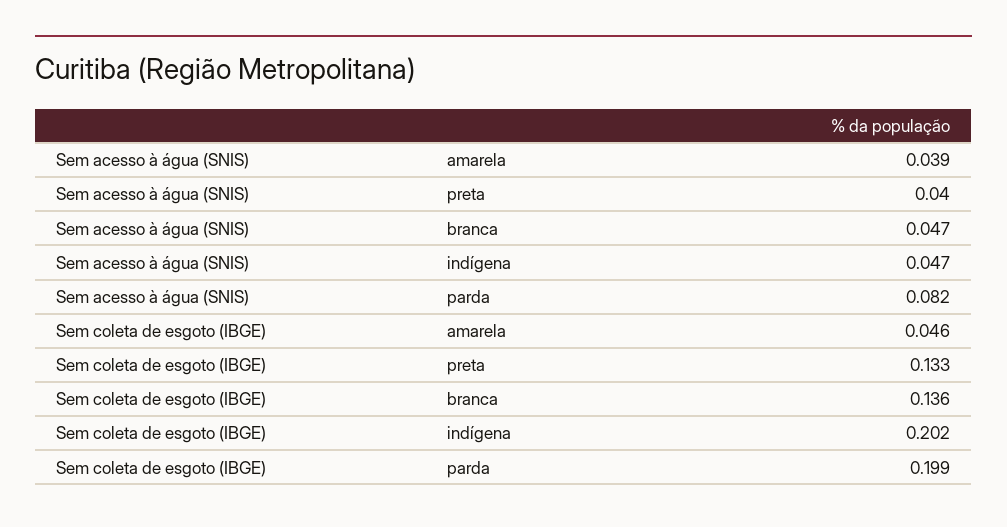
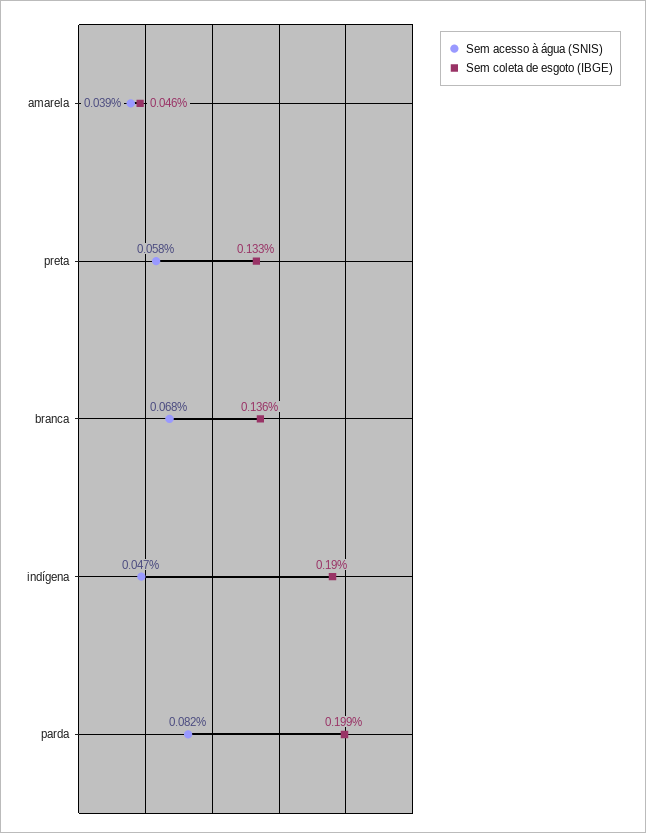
Sem acesso à água (SNIS), preta: 0.04 -> 0.058
Sem acesso à água (SNIS), branca: 0.047 -> 0.068
Sem coleta de esgoto (IBGE), indígena: 0.202 -> 0.19

